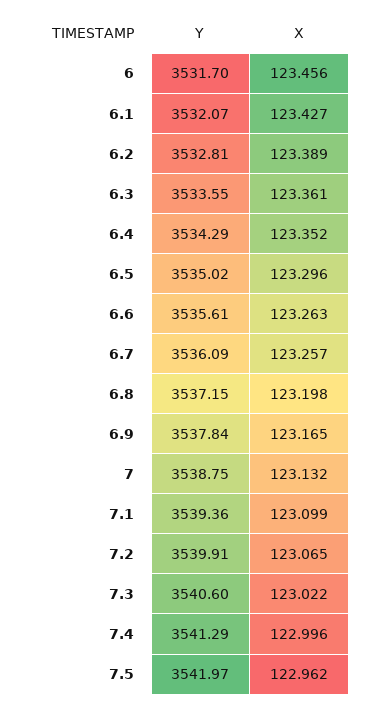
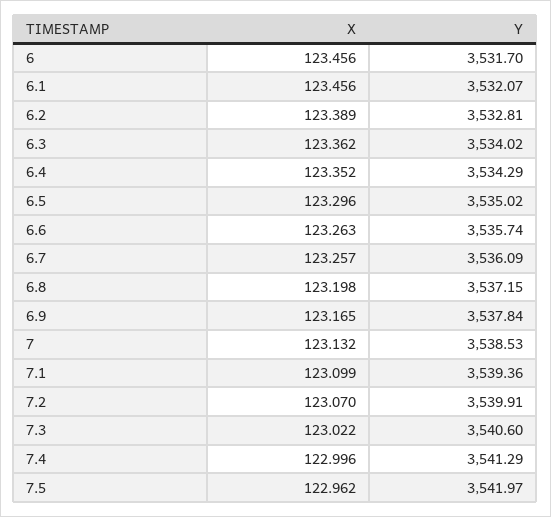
X, 6.1: 123.427 -> 123.456
Y, 6.3: 3533.55 -> 3534.02
X, 6.3: 123.361 -> 123.362
Y, 6.6: 3535.61 -> 3535.74
Y, 7: 3538.75 -> 3538.53
X, 7.2: 123.065 -> 123.07

